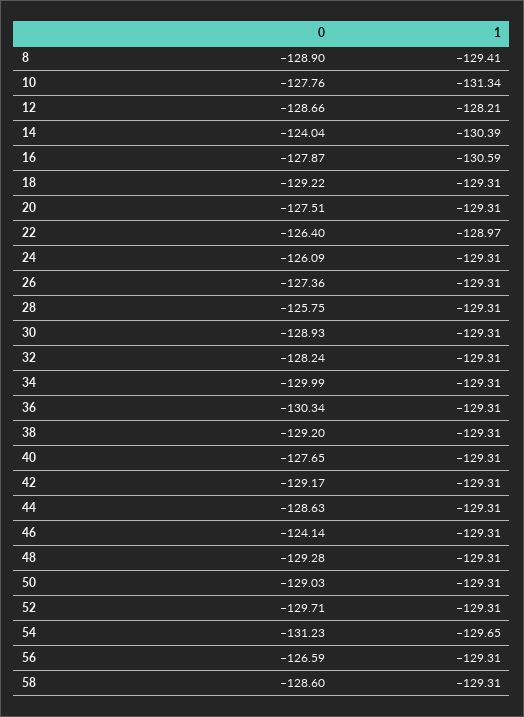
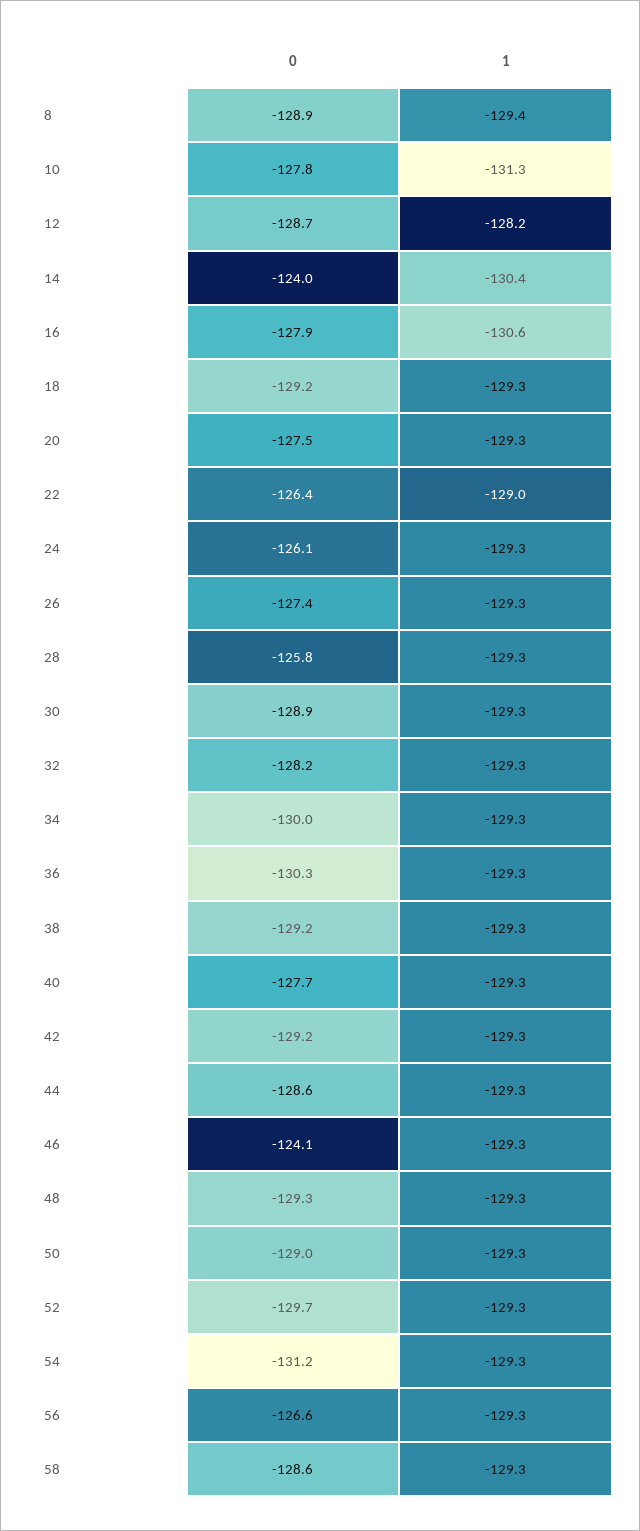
1, 54: -129.65 -> -129.3

